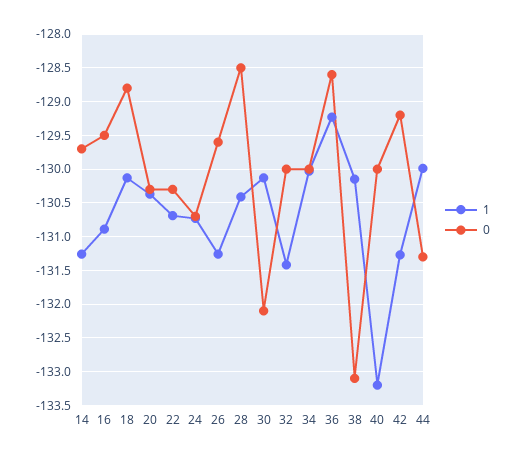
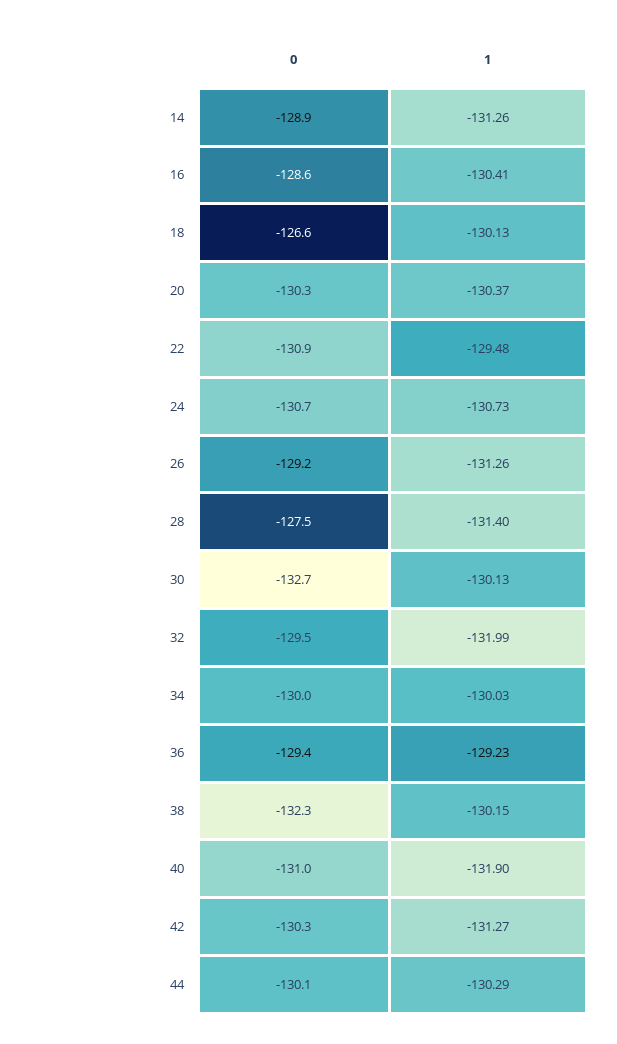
0, 14: -129.7 -> -128.9
1, 16: -130.9 -> -130.41
0, 16: -129.5 -> -128.6
0, 18: -128.8 -> -126.6
1, 22: -130.7 -> -129.48
0, 22: -130.3 -> -130.9
0, 26: -129.6 -> -129.2
1, 28: -130.4 -> -131.4
0, 28: -128.5 -> -127.5
0, 30: -132.1 -> -132.7
1, 32: -131.4 -> -131.99
0, 32: -130 -> -129.5
0, 36: -128.6 -> -129.4
0, 38: -133.1 -> -132.3
1, 40: -133.2 -> -131.9
0, 40: -130 -> -131
0, 42: -129.2 -> -130.3
1, 44: -130 -> -130.29
0, 44: -131.3 -> -130.1

